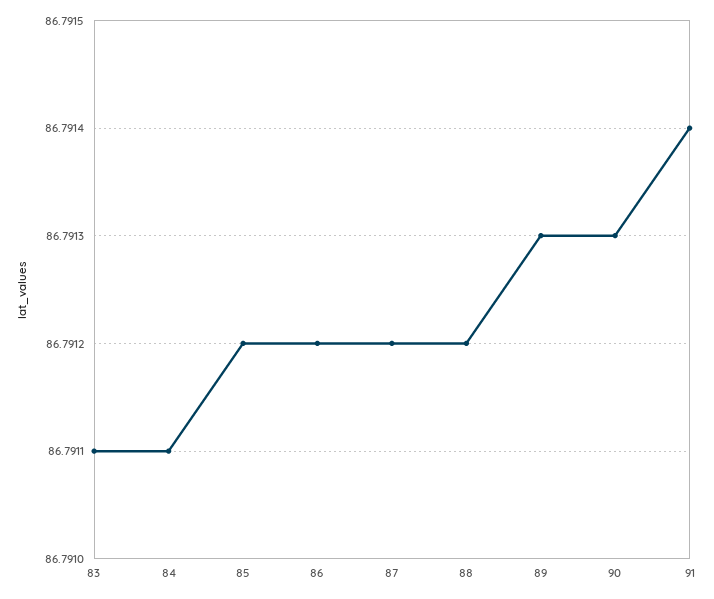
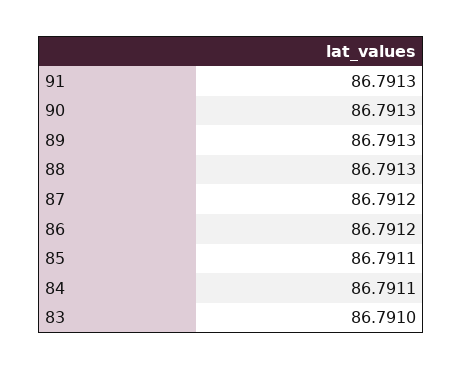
83: 86.7911 -> 86.791
85: 86.7912 -> 86.7911
88: 86.7912 -> 86.7913
91: 86.7914 -> 86.7913

